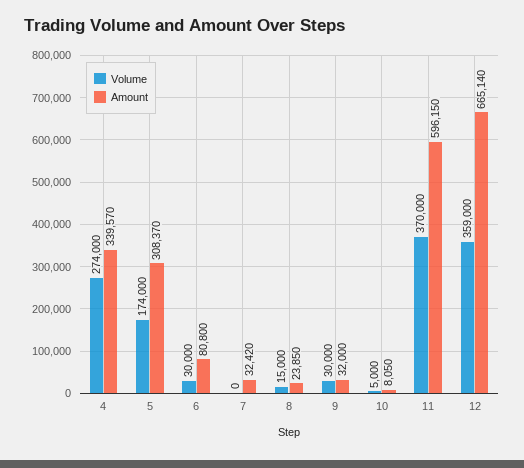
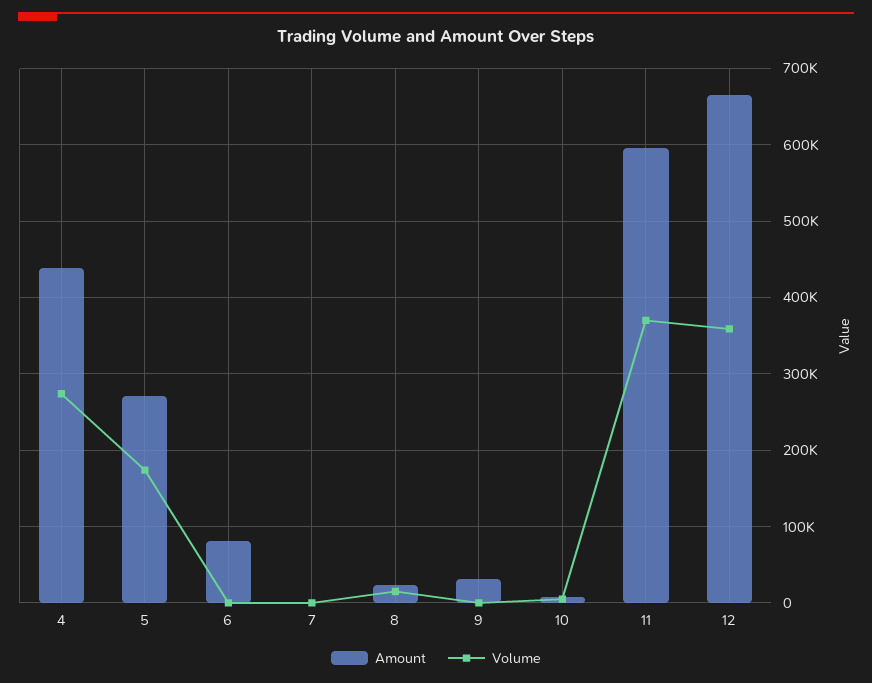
Amount, 4: 339570 -> 440000
Amount, 5: 308370 -> 270000
Volume, 6: 30000 -> 0
Amount, 7: 32420 -> 0
Volume, 9: 30000 -> 0

